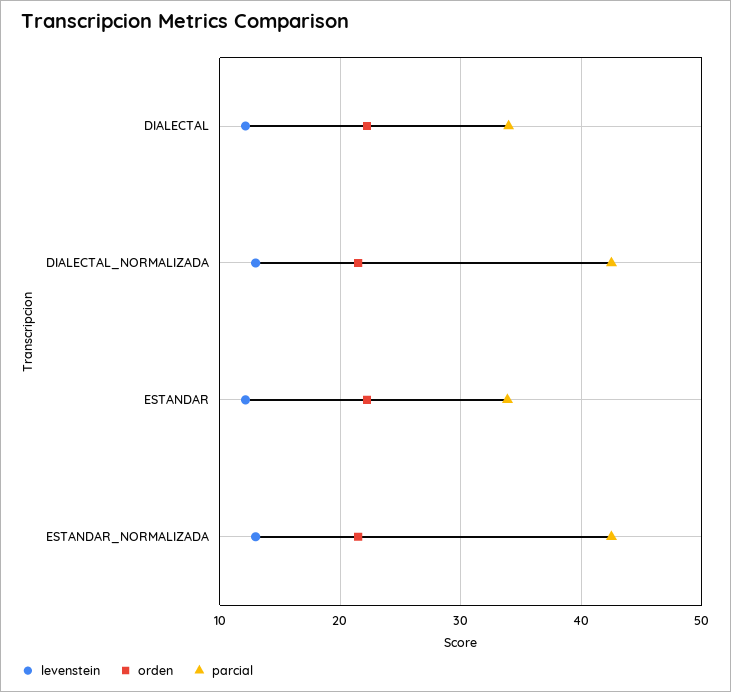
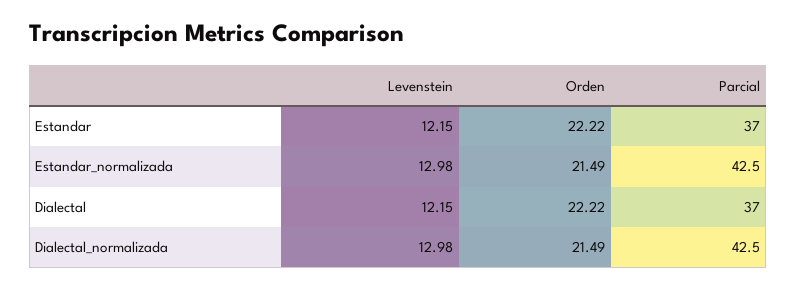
parcial, DIALECTAL: 34 -> 37
parcial, ESTANDAR: 34 -> 37

